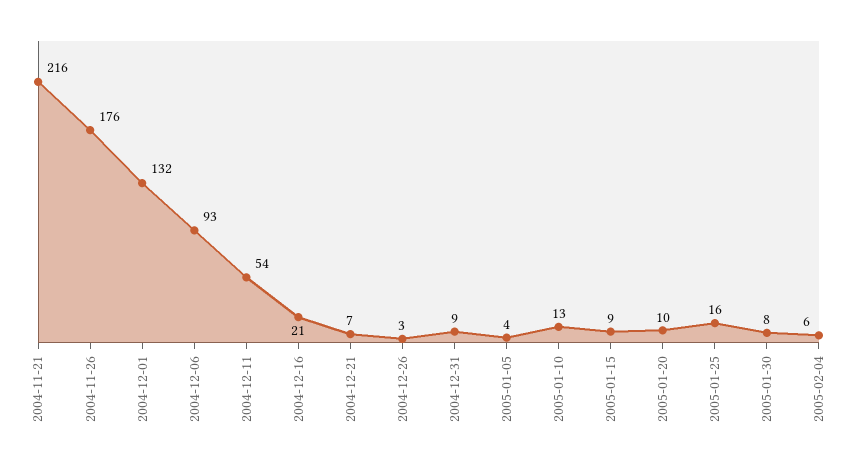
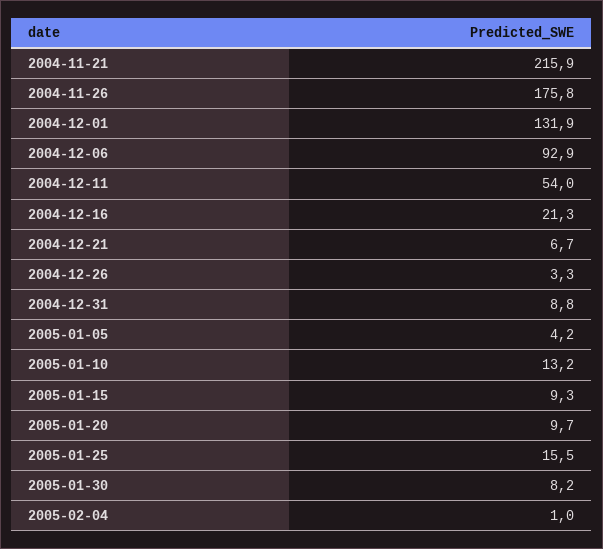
2005-02-04: 6 -> 1

